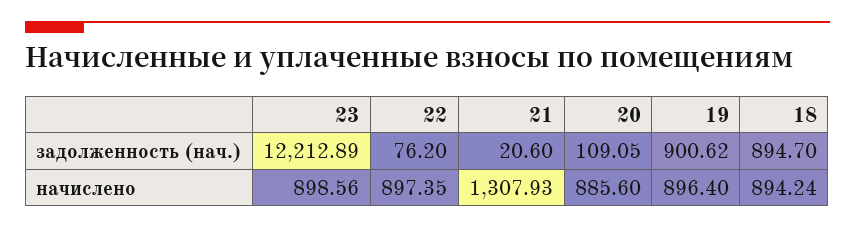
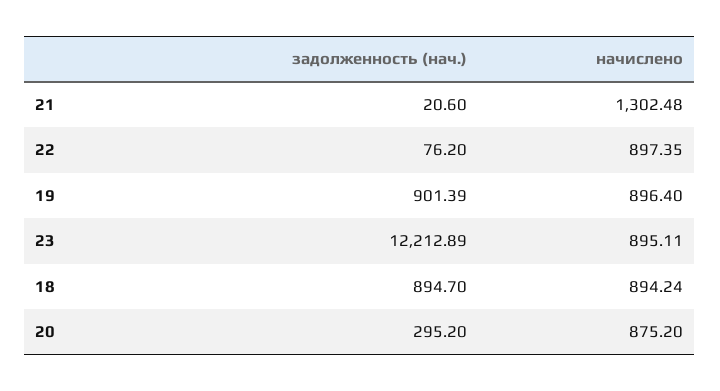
20, задолженность (нач.): 109.05 -> 295.2
19, задолженность (нач.): 900.62 -> 901.39
23, начислено: 898.56 -> 895.11
21, начислено: 1307.93 -> 1302.48
20, начислено: 885.6 -> 875.2

